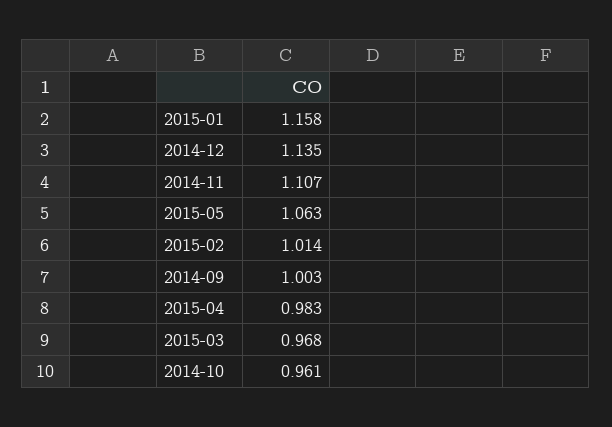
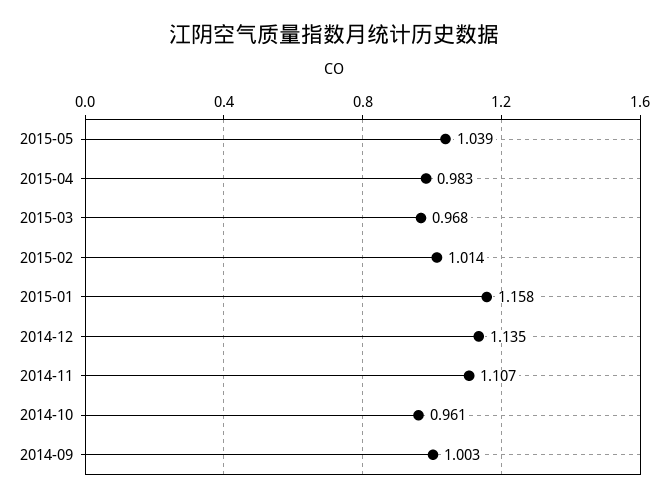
2015-05: 1.063 -> 1.039

